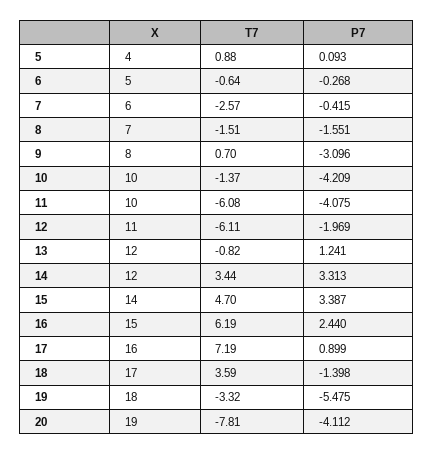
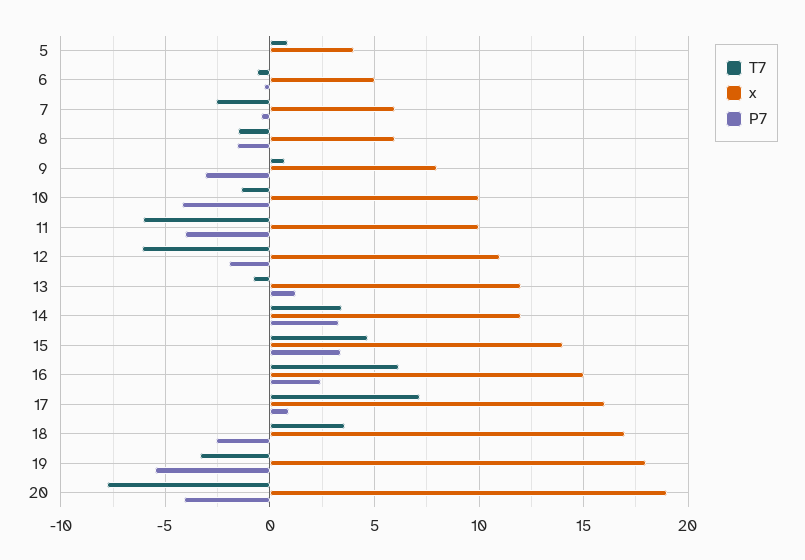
X, 8: 7 -> 6
P7, 18: -1.398 -> -2.5

